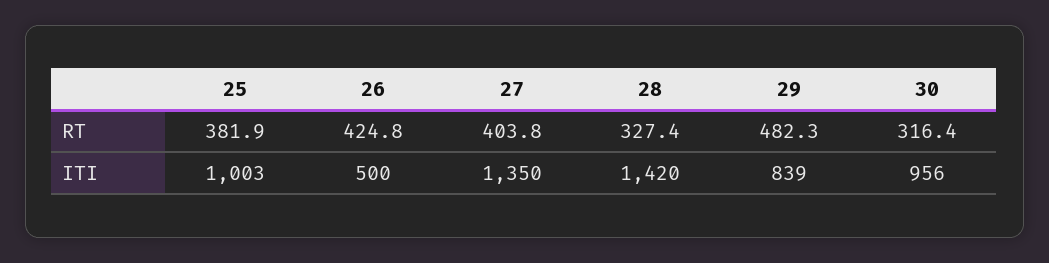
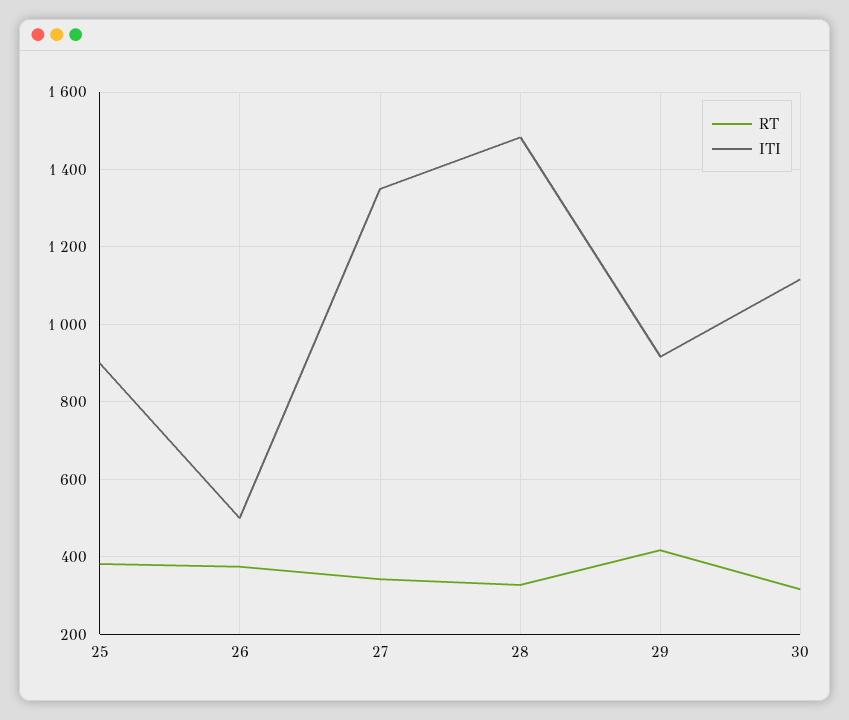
RT, 26: 424.8 -> 380
RT, 27: 403.8 -> 340
RT, 29: 482.3 -> 420
ITI, 25: 1003 -> 900
ITI, 28: 1420 -> 1480
ITI, 29: 839 -> 920
ITI, 30: 956 -> 1120

